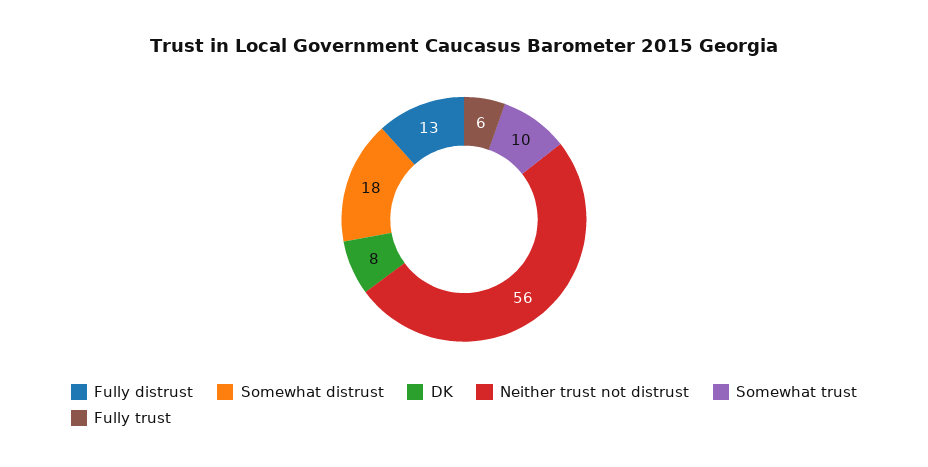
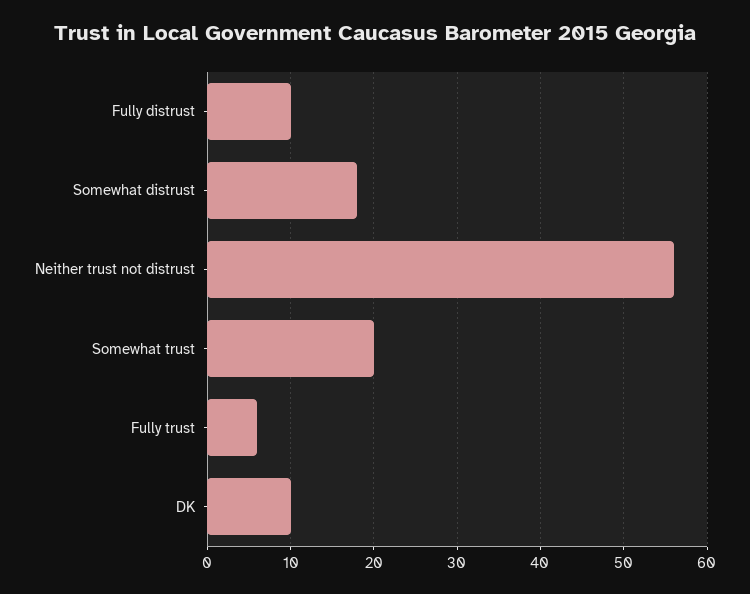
Fully distrust: 13 -> 10
DK: 8 -> 10
Somewhat trust: 10 -> 20

